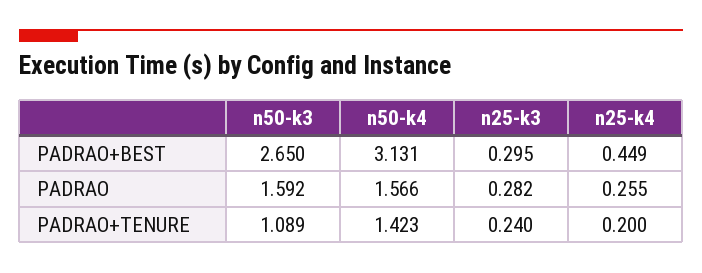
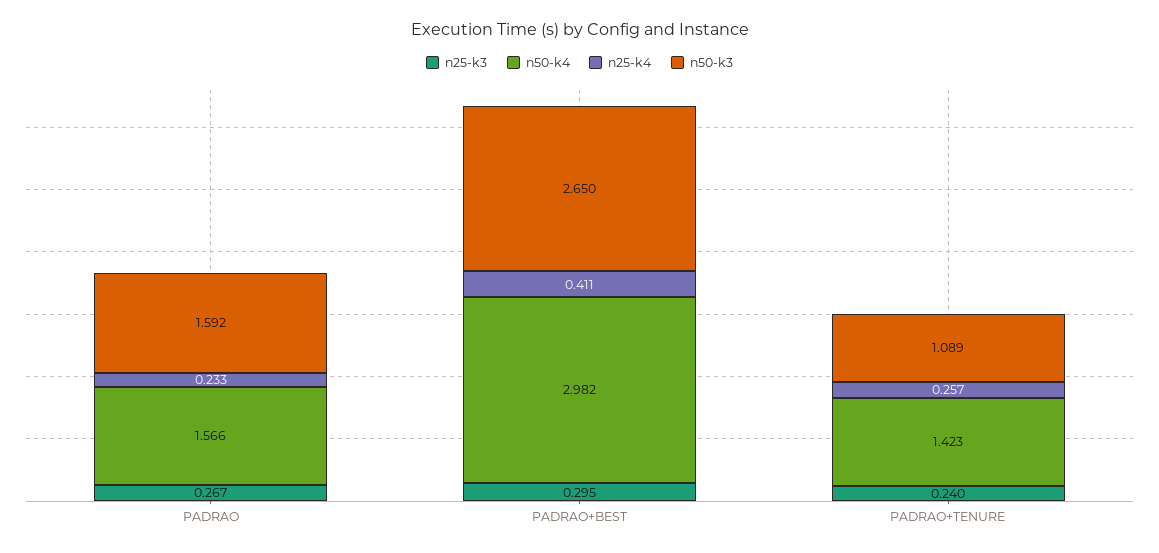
n50-k4, PADRAO+BEST: 3.131 -> 2.982
n25-k4, PADRAO+BEST: 0.449 -> 0.411
n25-k3, PADRAO: 0.282 -> 0.267
n25-k4, PADRAO: 0.255 -> 0.233
n25-k4, PADRAO+TENURE: 0.2 -> 0.257

